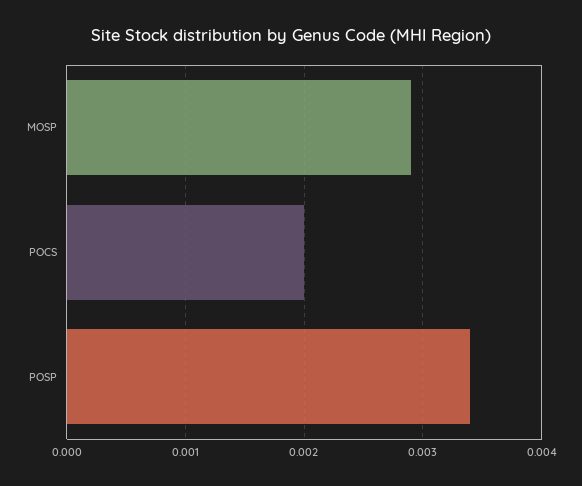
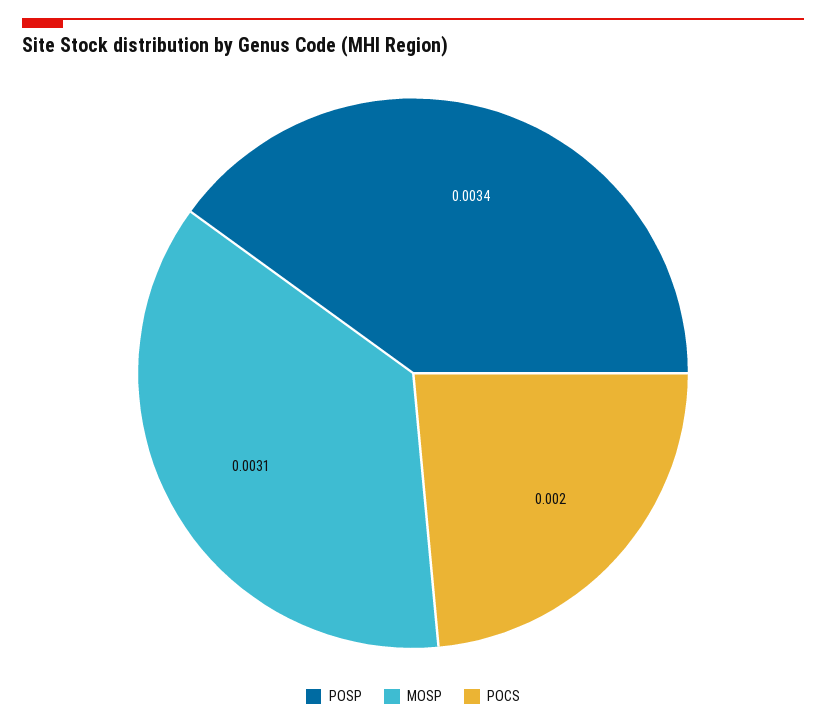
MOSP: 0.0029 -> 0.0031

